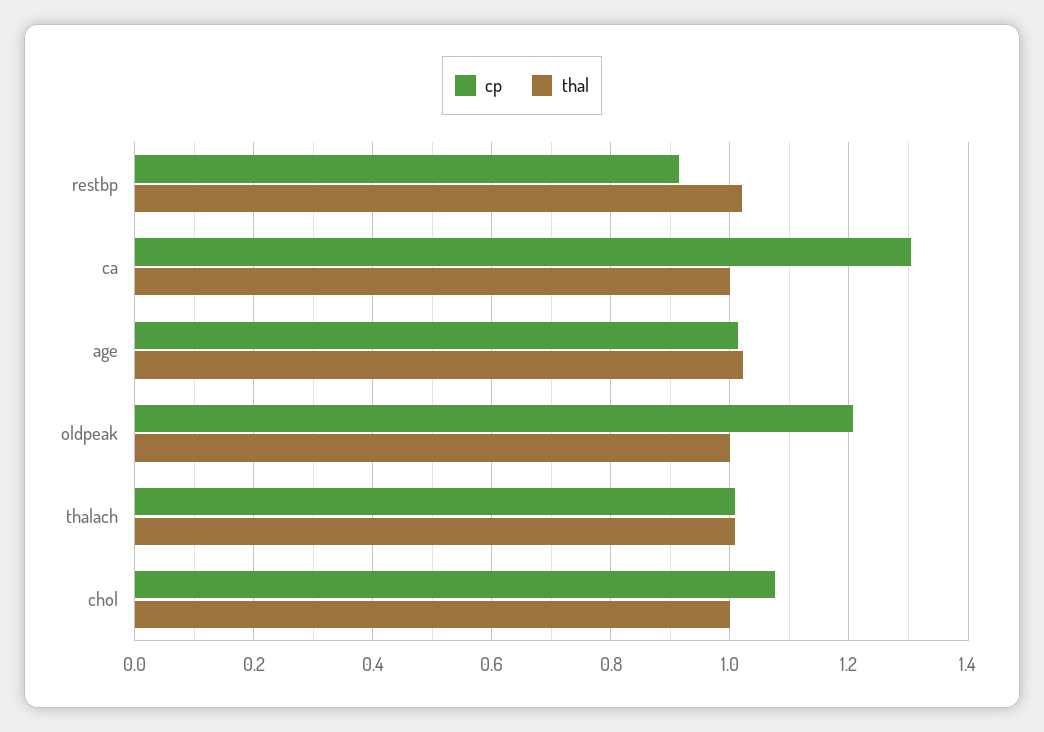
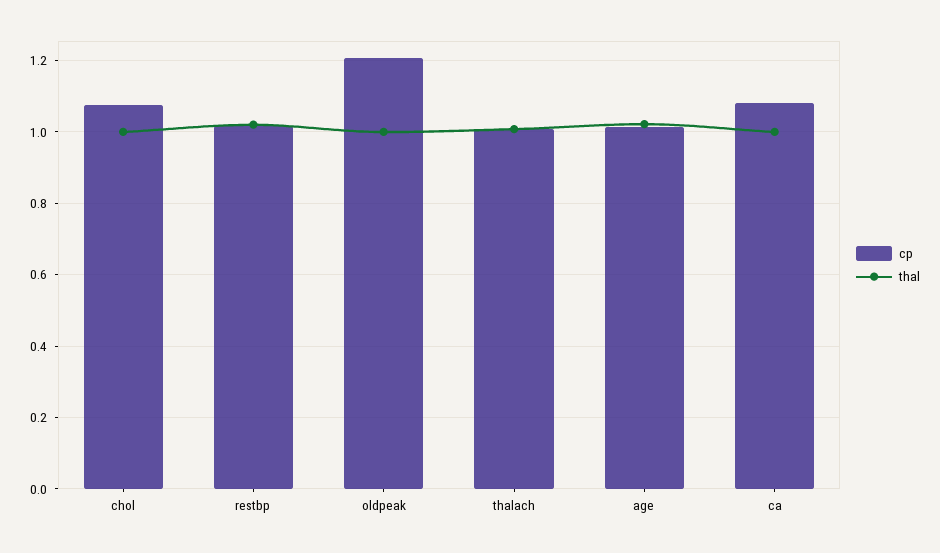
cp, restbp: 0.92 -> 1.02
cp, ca: 1.3 -> 1.08

